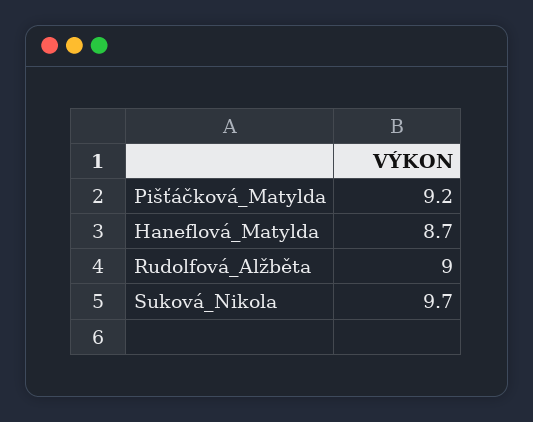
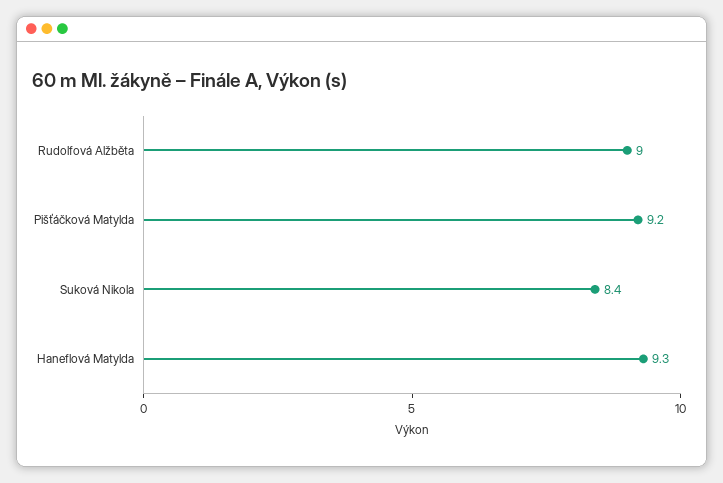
Haneflová_Matylda: 8.7 -> 9.3
Suková_Nikola: 9.7 -> 8.4

